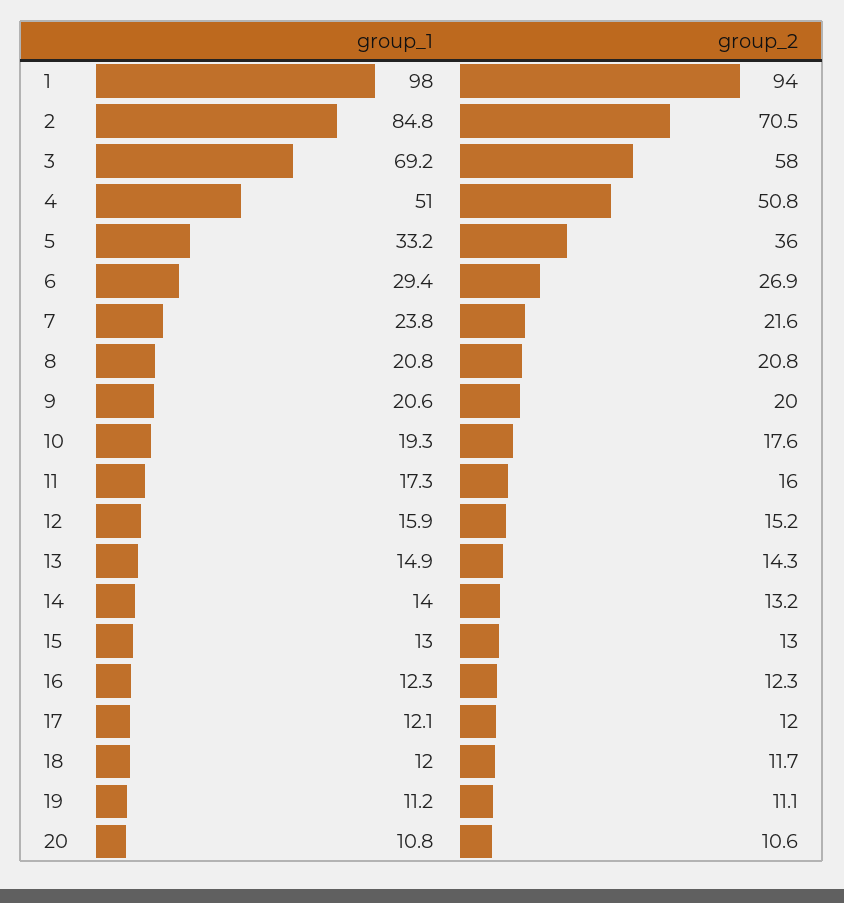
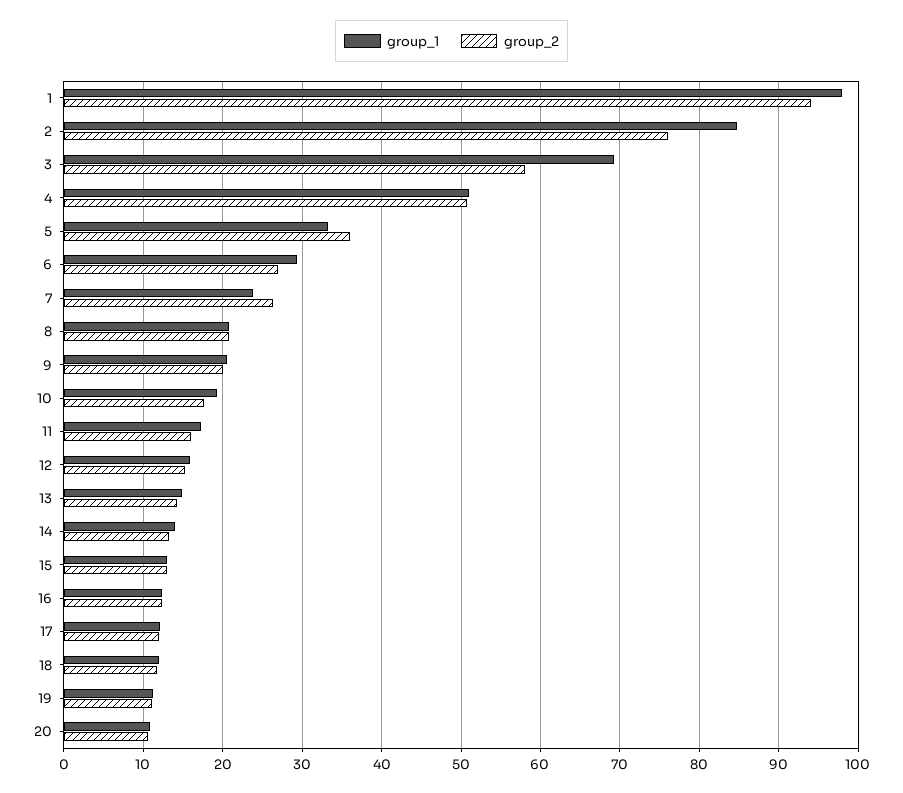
group_2, 2: 70.5 -> 76
group_2, 7: 21.6 -> 26

